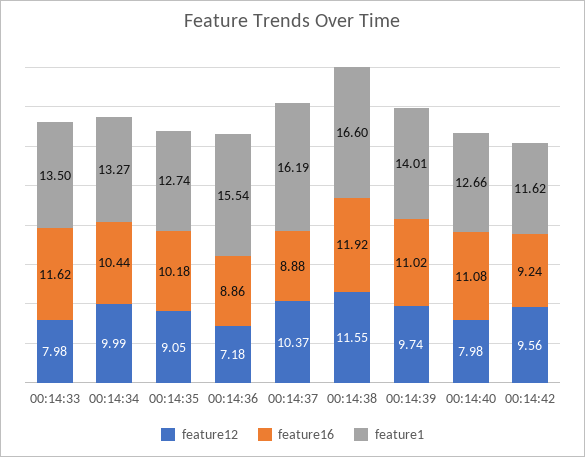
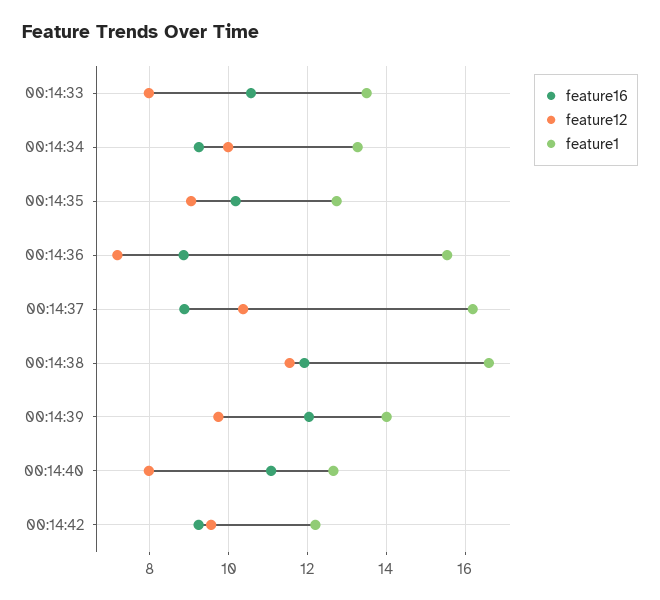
feature16, 00:14:33: 11.62 -> 10.6
feature16, 00:14:34: 10.44 -> 9.2
feature16, 00:14:39: 11.02 -> 12
feature1, 00:14:42: 11.62 -> 12.2

